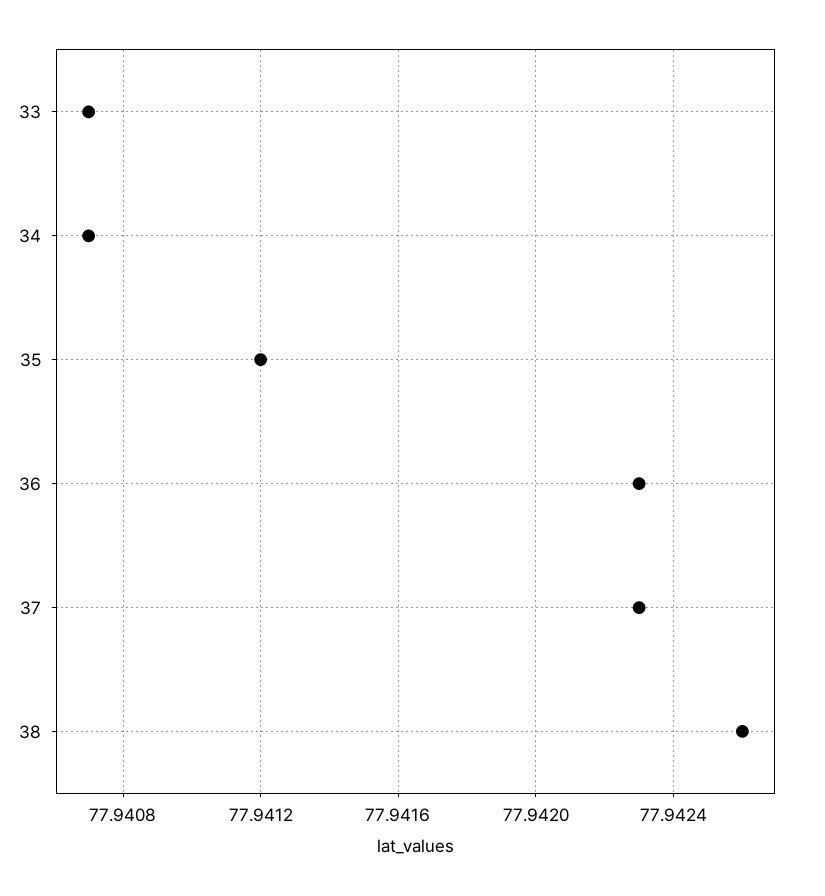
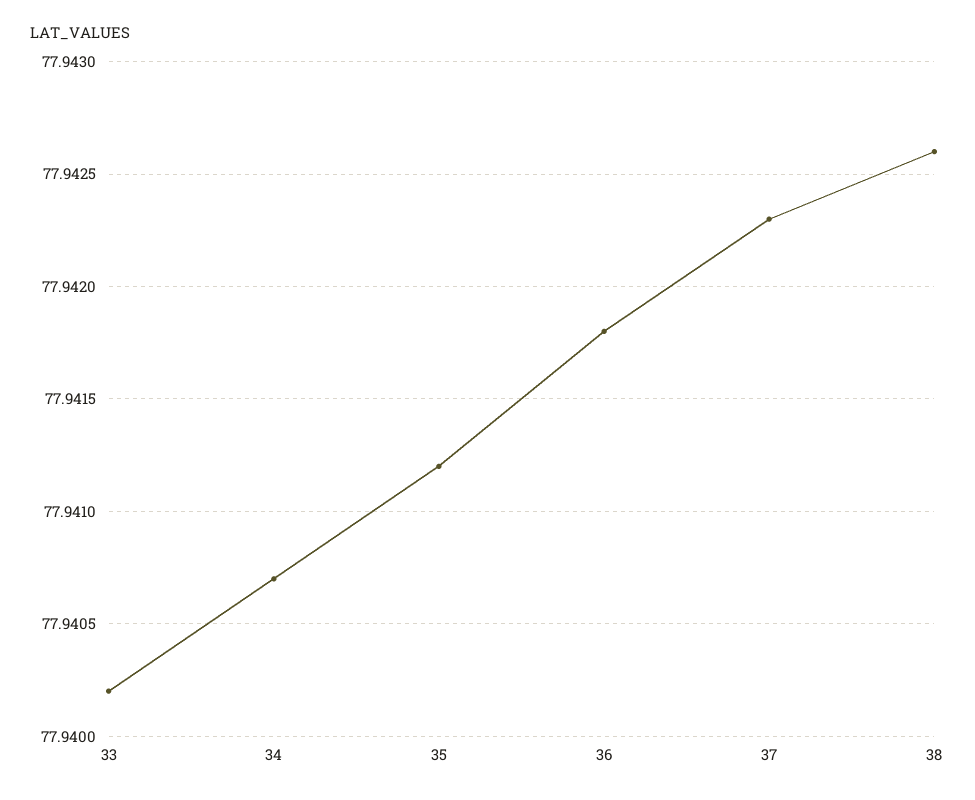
33: 77.9407 -> 77.9402
36: 77.9423 -> 77.9418

